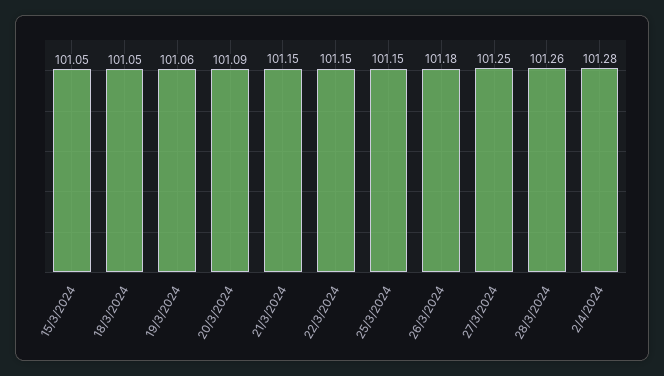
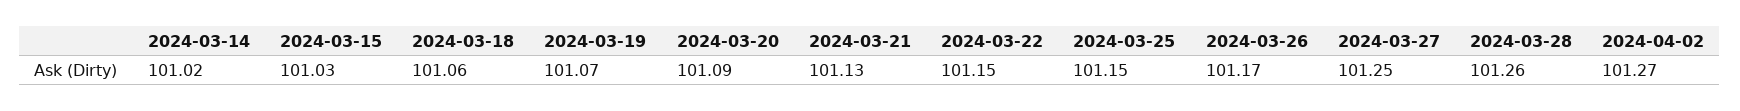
15/3/2024: 101.05 -> 101.03
18/3/2024: 101.05 -> 101.06
19/3/2024: 101.06 -> 101.07
21/3/2024: 101.15 -> 101.13
26/3/2024: 101.18 -> 101.17
2/4/2024: 101.28 -> 101.27
2024-03-14: none -> 101.02

